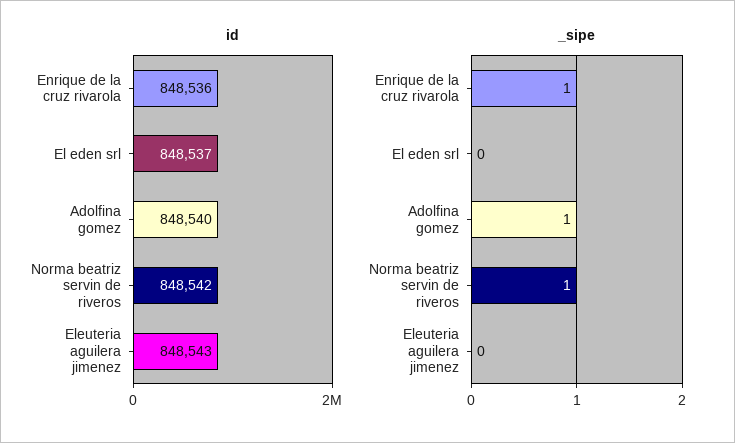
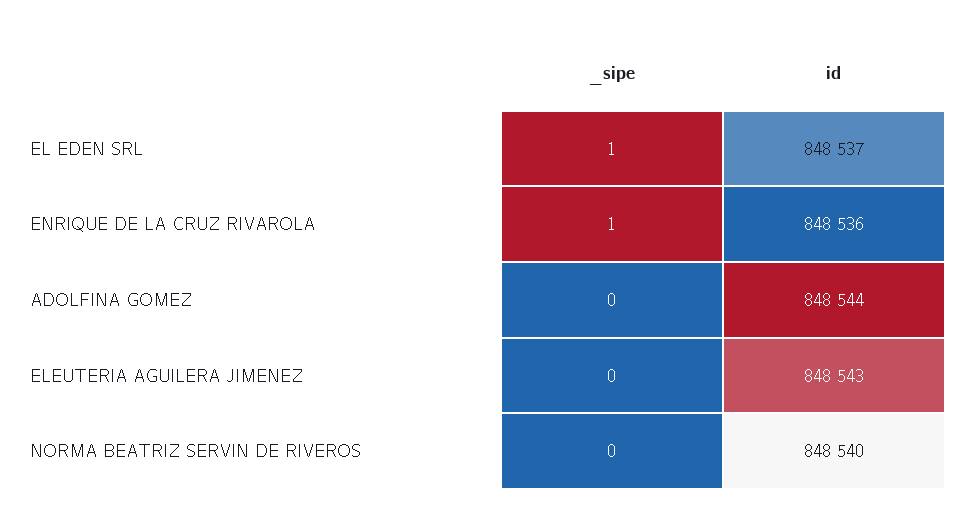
id, Adolfina gomez: 848540 -> 848544
id, Norma beatriz servin de riveros: 848542 -> 848540
_sipe, El eden srl: 0 -> 1
_sipe, Adolfina gomez: 1 -> 0
_sipe, Norma beatriz servin de riveros: 1 -> 0

